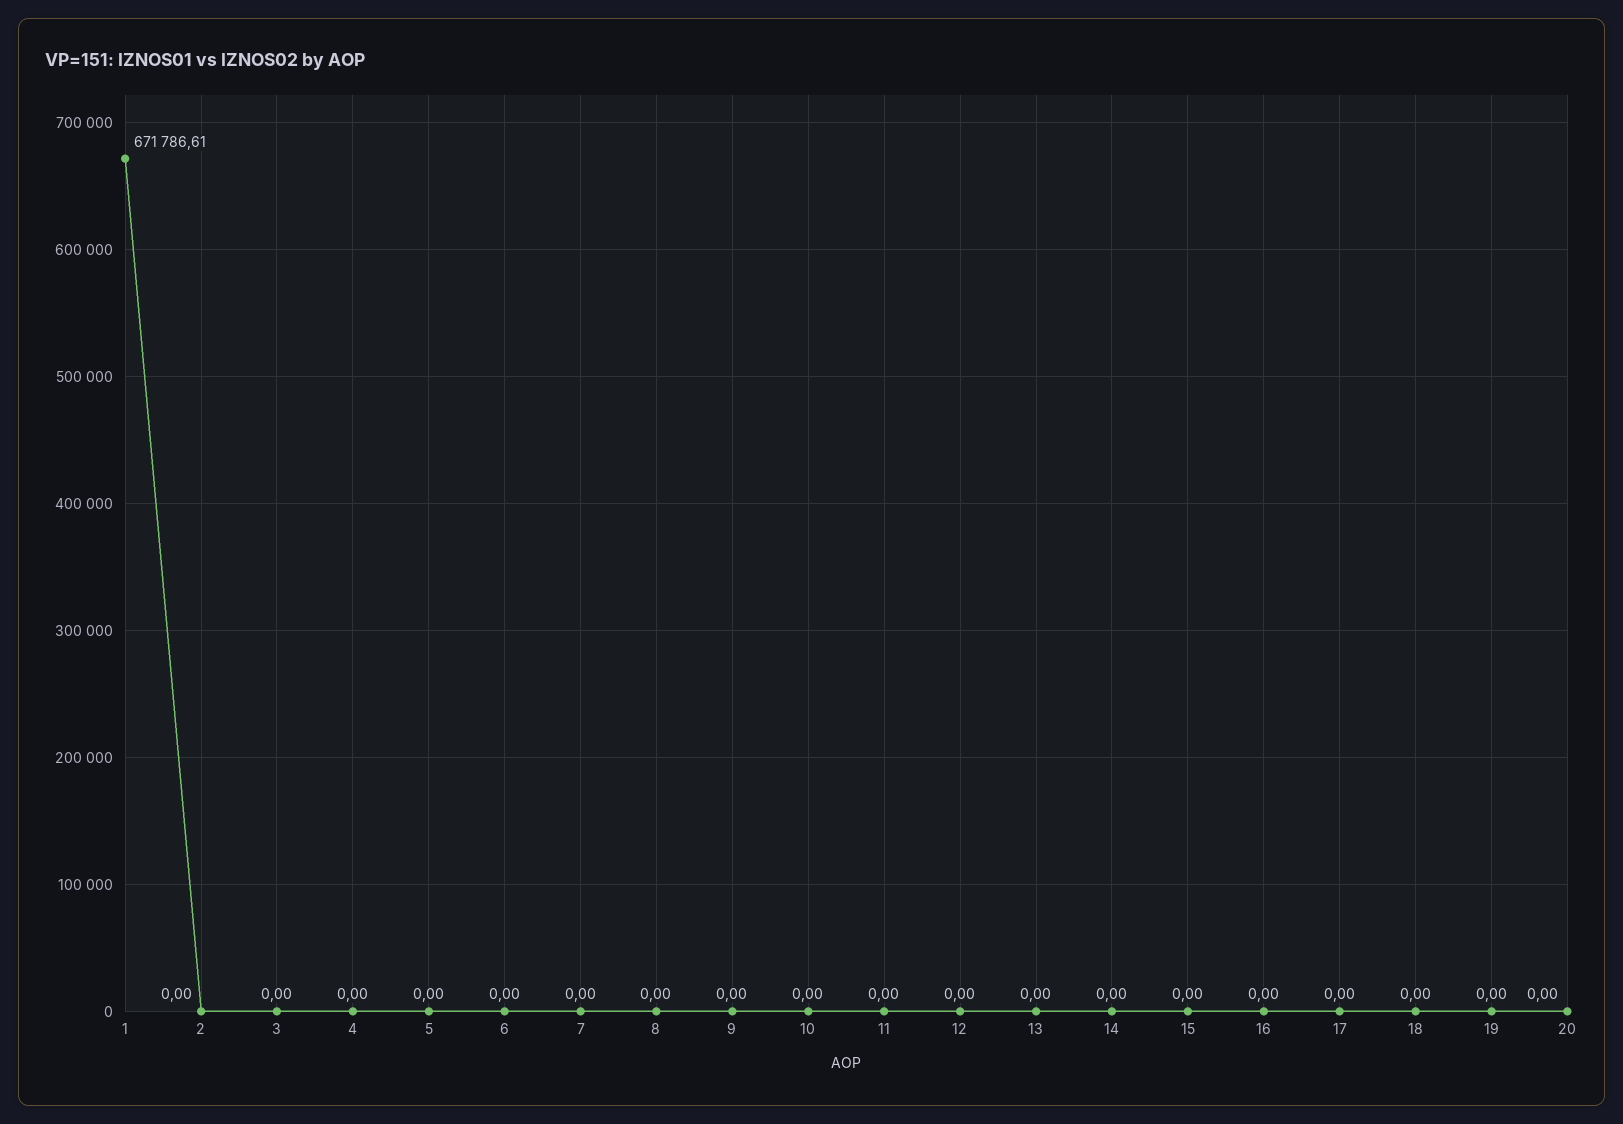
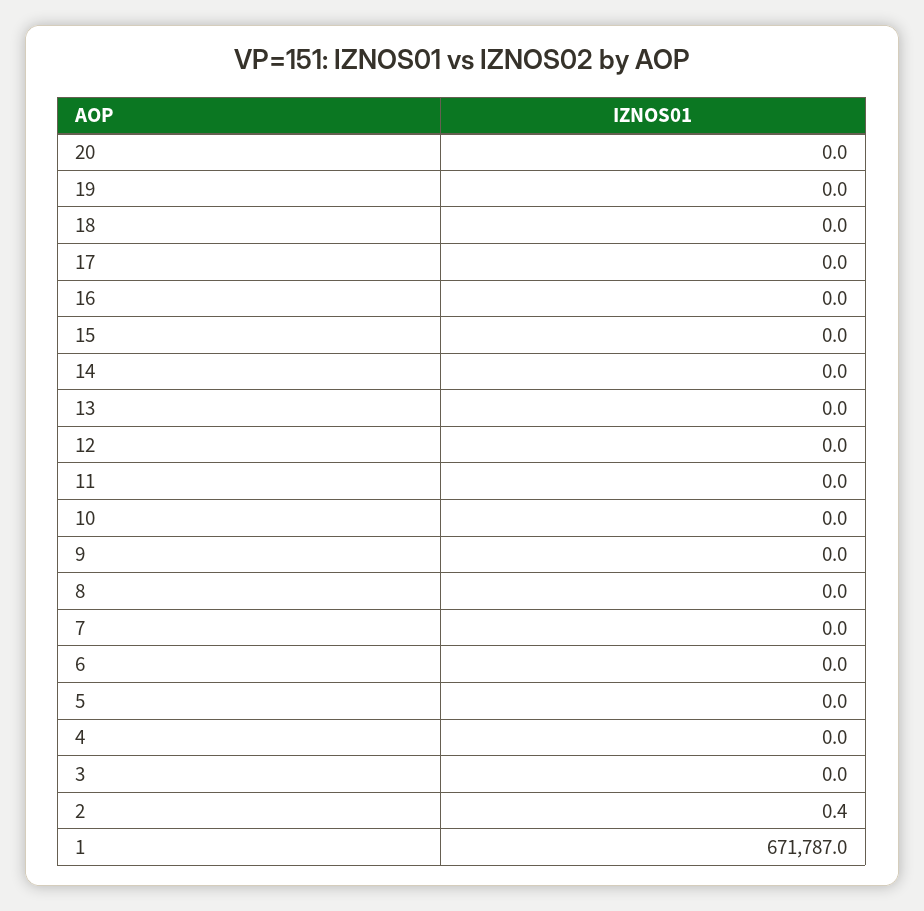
1: 671786.61 -> 671787
2: 0 -> 0.4

